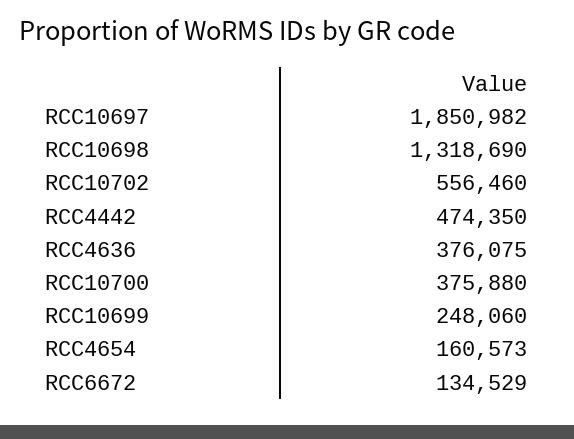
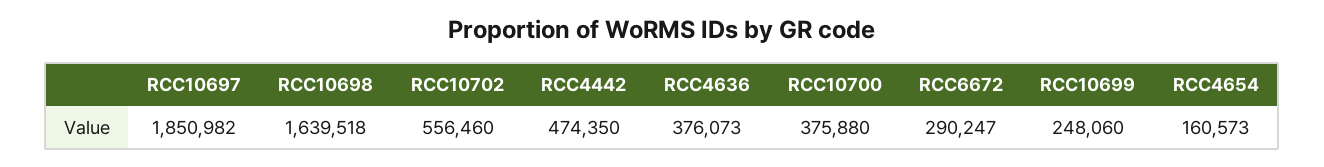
RCC10698: 1318690 -> 1639518
RCC4636: 376075 -> 376073
RCC6672: 134529 -> 290247

